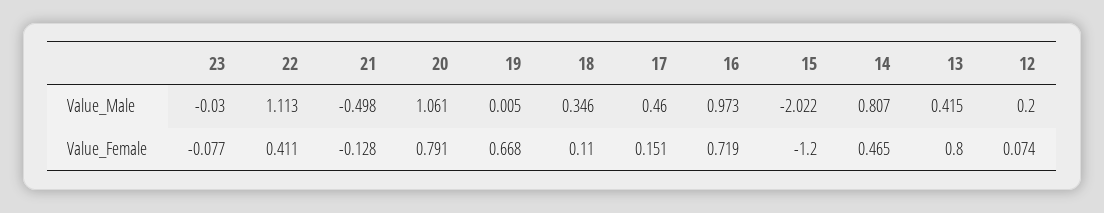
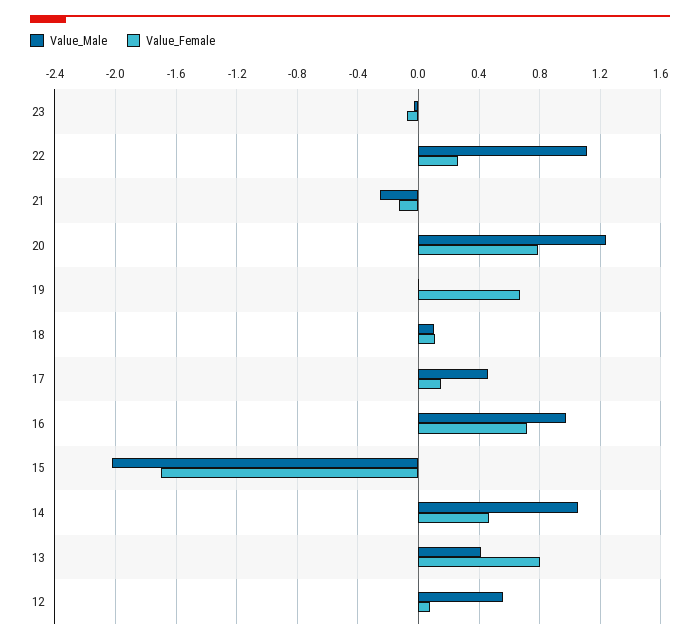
Value_Male, 21: -0.498 -> -0.25
Value_Male, 20: 1.061 -> 1.25
Value_Male, 18: 0.346 -> 0.1
Value_Male, 14: 0.807 -> 1.05
Value_Male, 12: 0.2 -> 0.55
Value_Female, 22: 0.411 -> 0.25
Value_Female, 15: -1.2 -> -1.7

